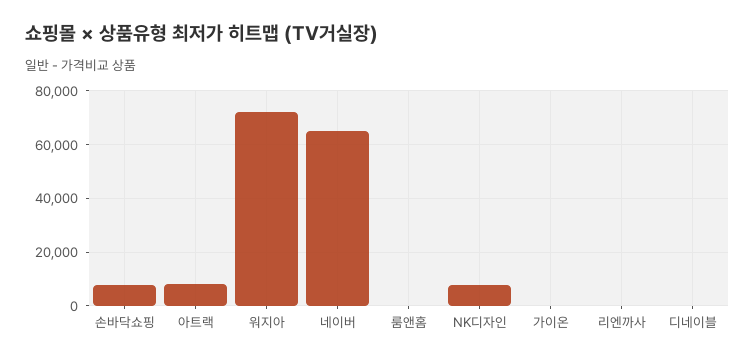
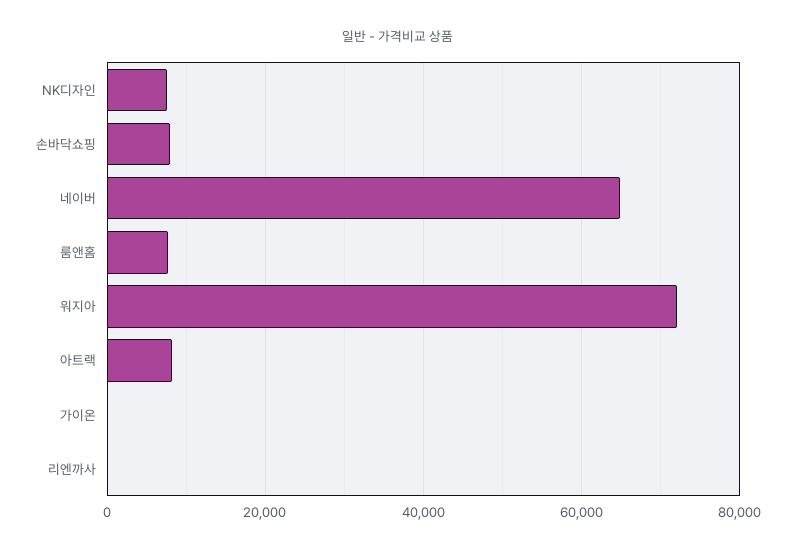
룸앤홈: 0 -> 8000
디네이블: 0 -> none

